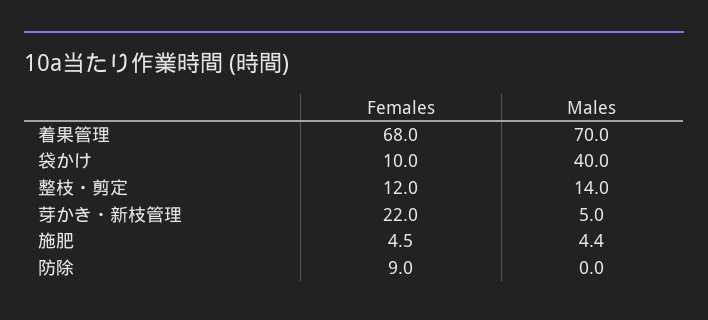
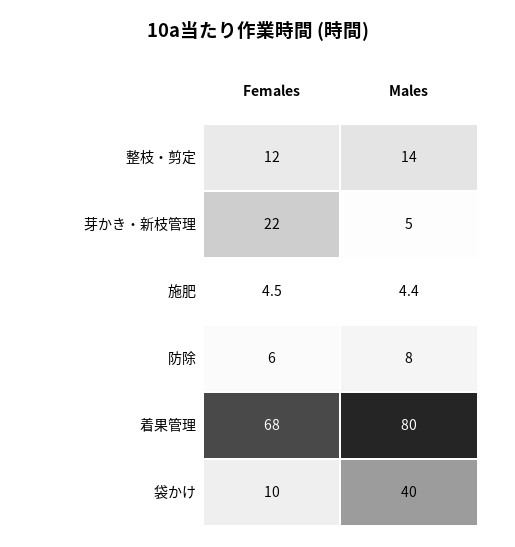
Males, 着果管理: 70 -> 80
Females, 防除: 9 -> 6
Males, 防除: 0 -> 8

